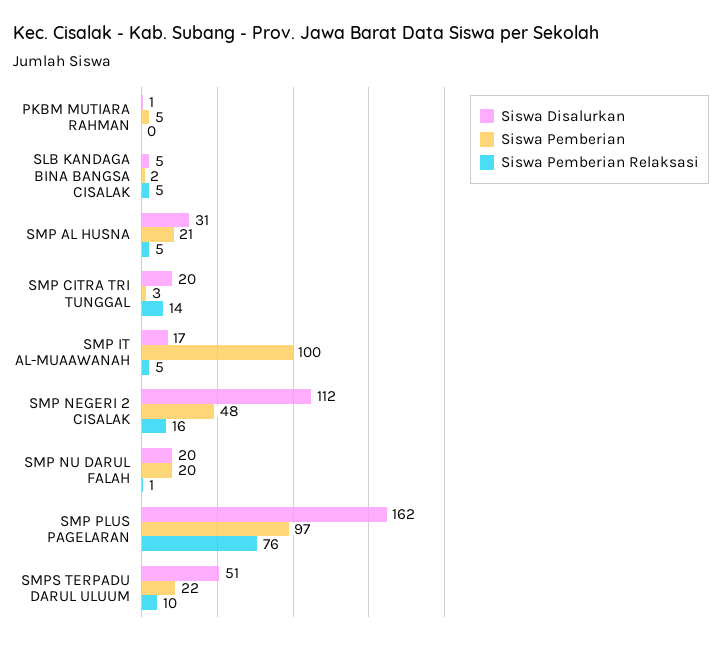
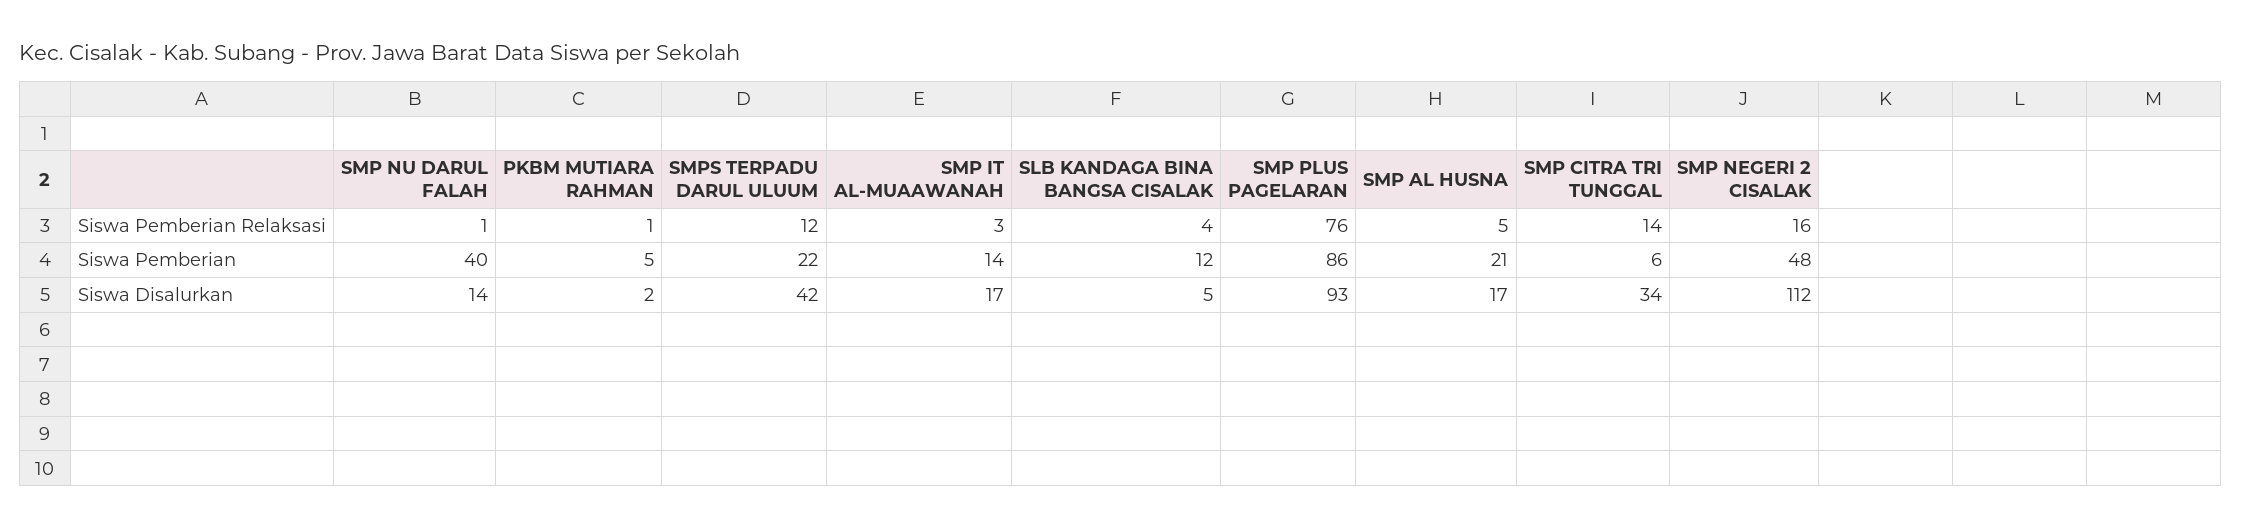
Siswa Disalurkan, PKBM MUTIARA RAHMAN: 1 -> 2
Siswa Pemberian Relaksasi, PKBM MUTIARA RAHMAN: 0 -> 1
Siswa Pemberian, SLB KANDAGA BINA BANGSA CISALAK: 2 -> 12
Siswa Pemberian Relaksasi, SLB KANDAGA BINA BANGSA CISALAK: 5 -> 4
Siswa Disalurkan, SMP AL HUSNA: 31 -> 17
Siswa Disalurkan, SMP CITRA TRI TUNGGAL: 20 -> 34
Siswa Pemberian, SMP CITRA TRI TUNGGAL: 3 -> 6
Siswa Pemberian, SMP IT AL-MUAAWANAH: 100 -> 14
Siswa Pemberian Relaksasi, SMP IT AL-MUAAWANAH: 5 -> 3
Siswa Disalurkan, SMP NU DARUL FALAH: 20 -> 14
Siswa Pemberian, SMP NU DARUL FALAH: 20 -> 40
Siswa Disalurkan, SMP PLUS PAGELARAN: 162 -> 93
Siswa Pemberian, SMP PLUS PAGELARAN: 97 -> 86
Siswa Disalurkan, SMPS TERPADU DARUL ULUUM: 51 -> 42
Siswa Pemberian Relaksasi, SMPS TERPADU DARUL ULUUM: 10 -> 12

